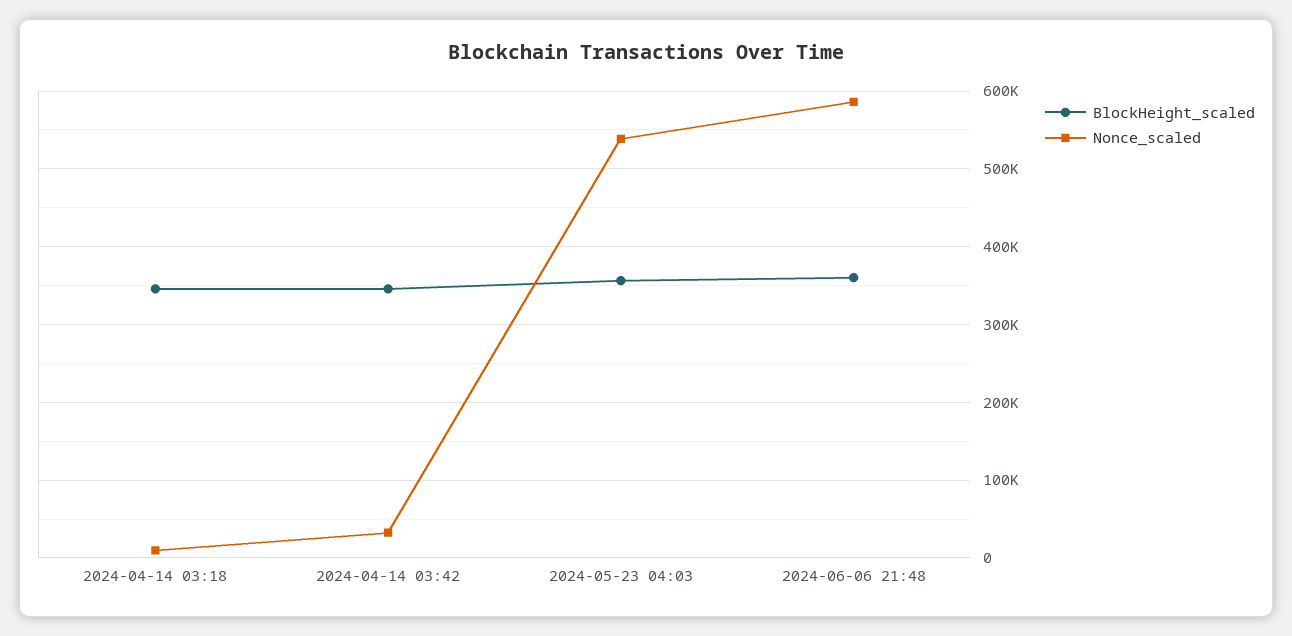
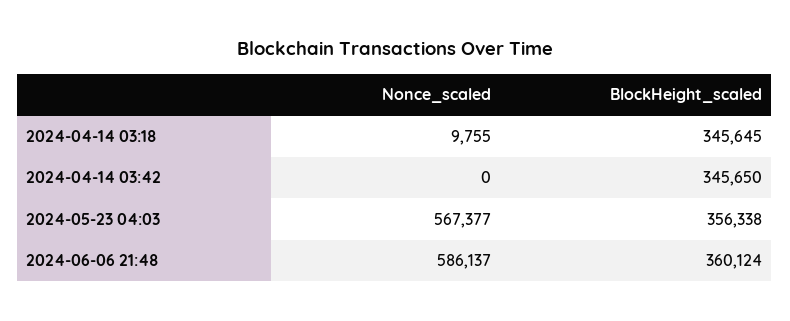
Nonce_scaled, 2024-04-14 03:42: 30000 -> 0
Nonce_scaled, 2024-05-23 04:03: 540000 -> 567377

